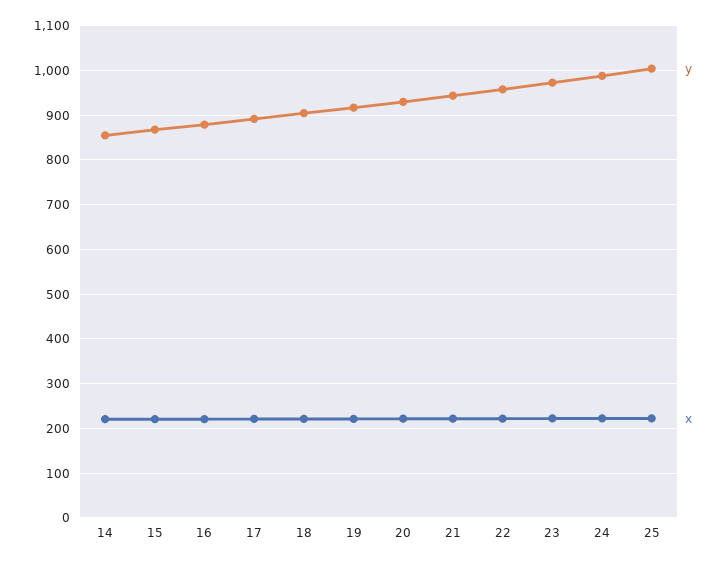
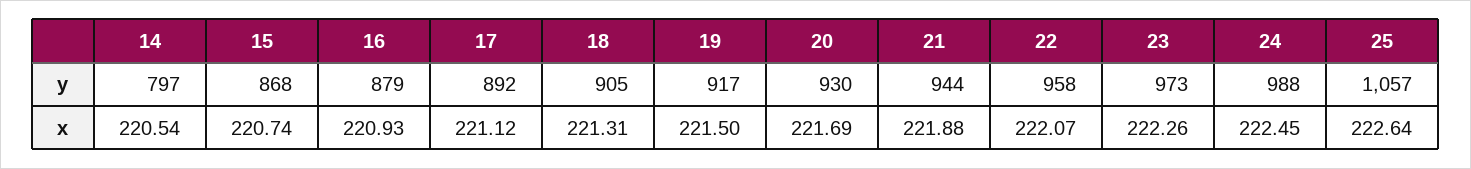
y, 14: 860 -> 797
y, 25: 1000 -> 1057

